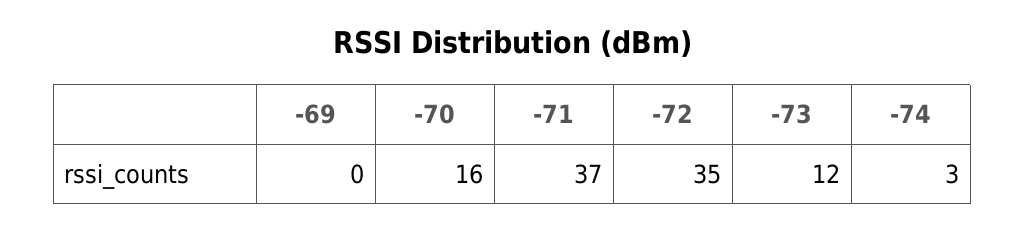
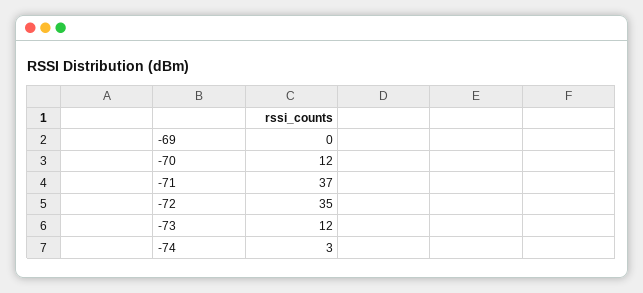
-70: 16 -> 12

